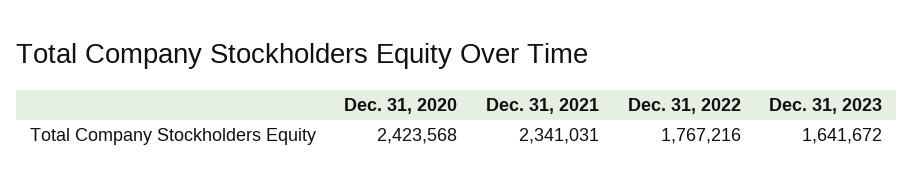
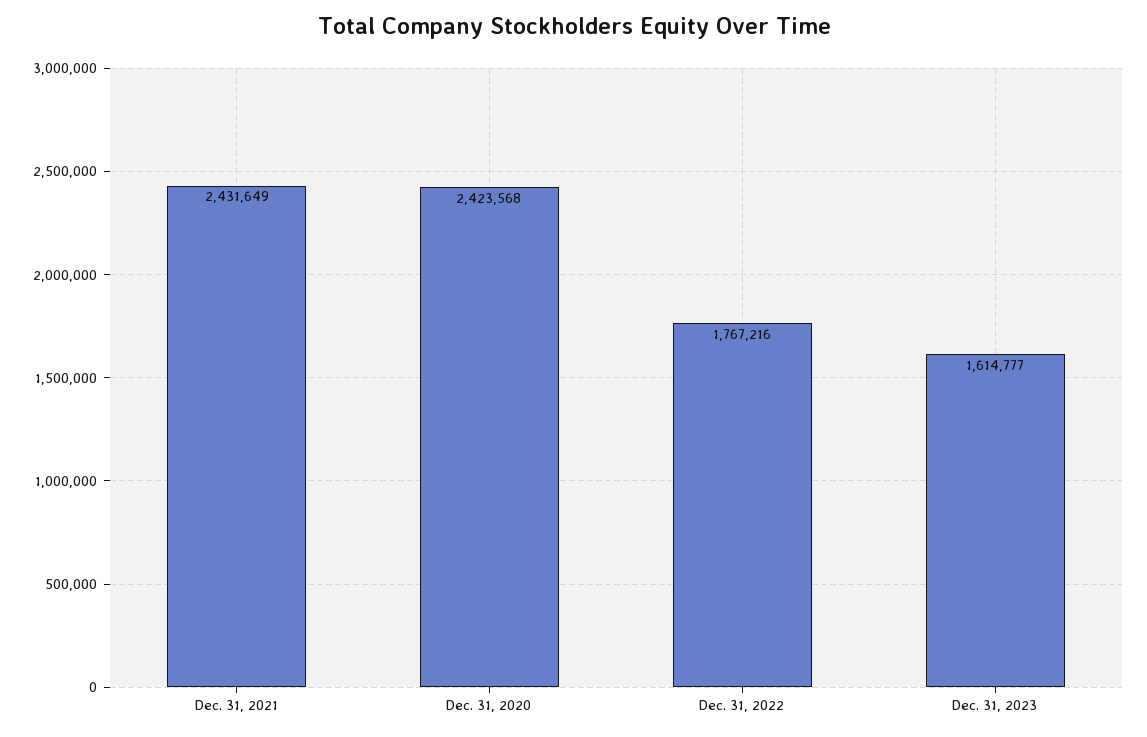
Dec. 31, 2021: 2341031 -> 2431649
Dec. 31, 2023: 1641672 -> 1614777

